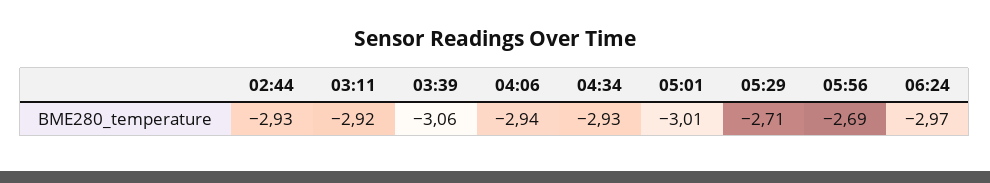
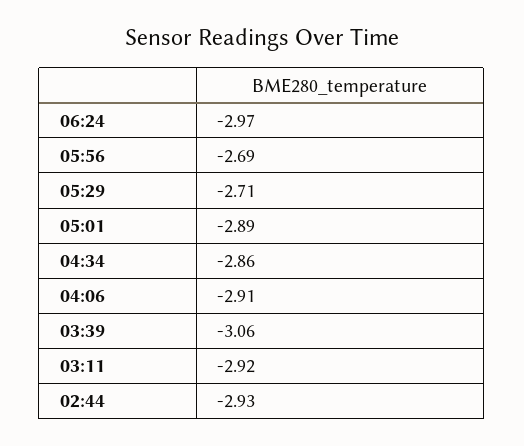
04:06: -2.94 -> -2.91
04:34: -2.93 -> -2.86
05:01: -3.01 -> -2.89

